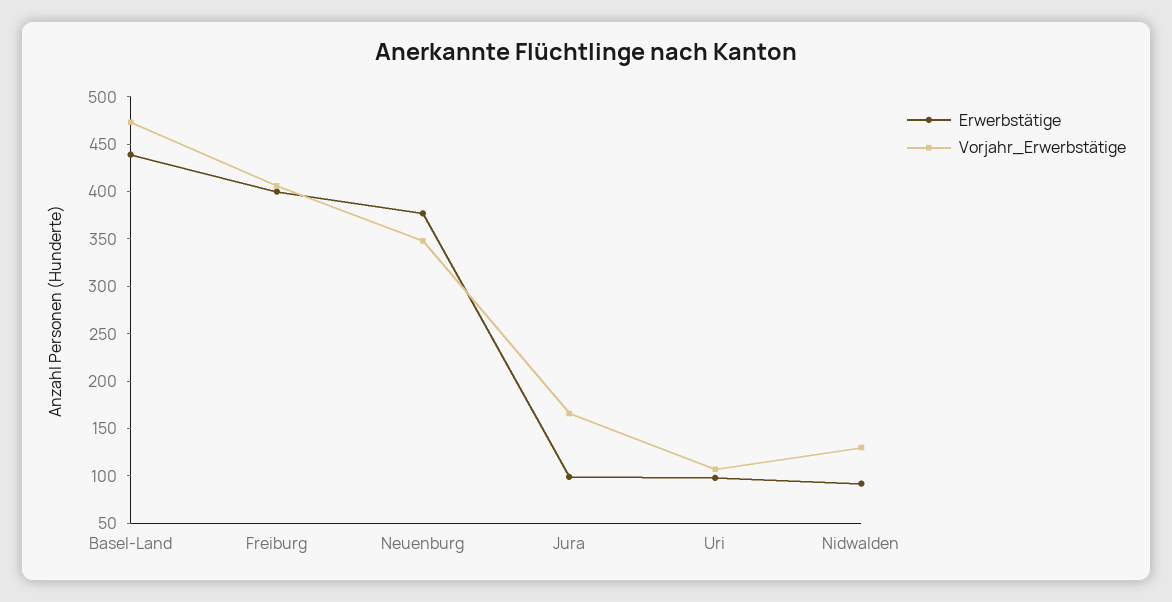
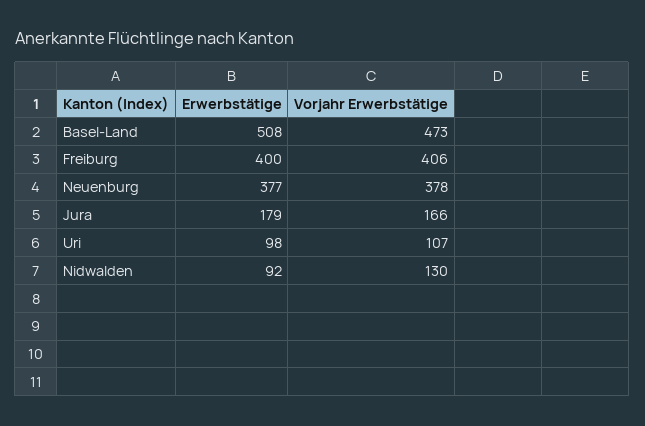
Erwerbstätige, Basel-Land: 440 -> 508
Vorjahr_Erwerbstätige, Neuenburg: 350 -> 378
Erwerbstätige, Jura: 100 -> 179

